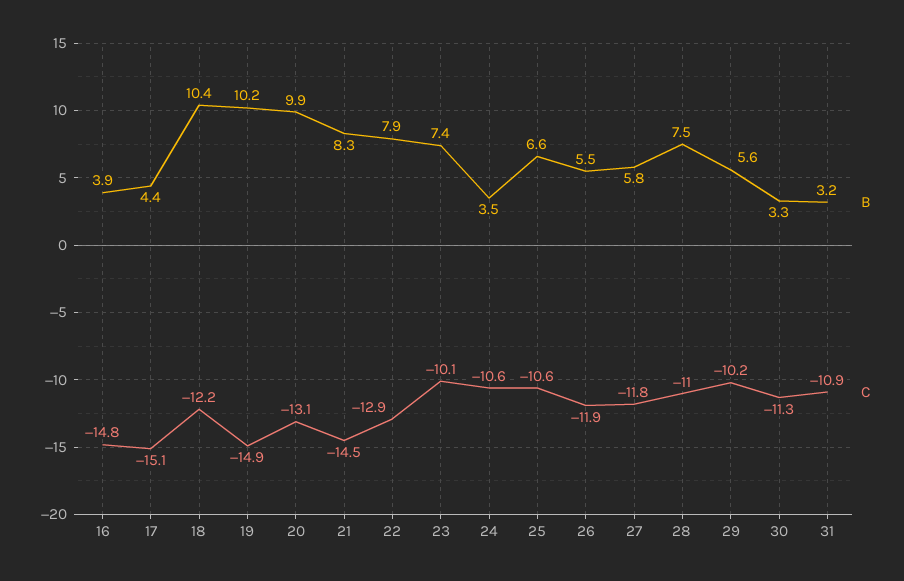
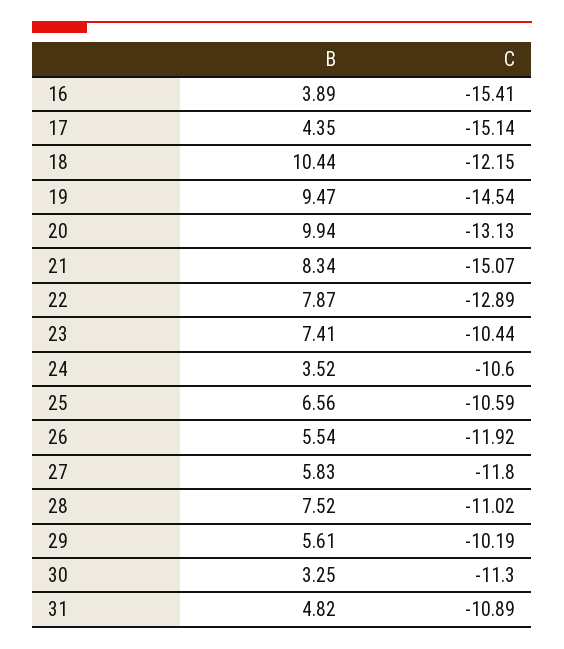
C, 16: -14.8 -> -15.41
B, 19: 10.2 -> 9.47
C, 19: -14.9 -> -14.54
C, 21: -14.5 -> -15.07
C, 23: -10.1 -> -10.44
B, 31: 3.2 -> 4.82

